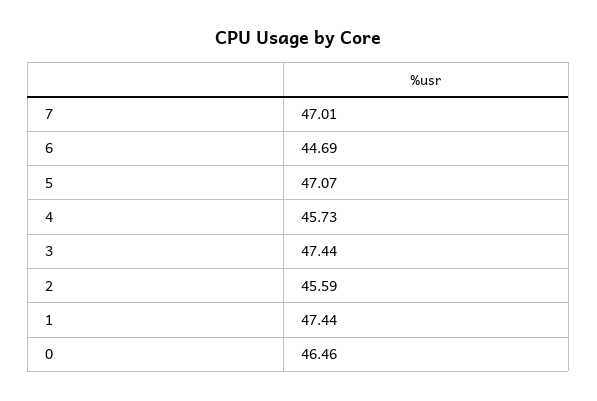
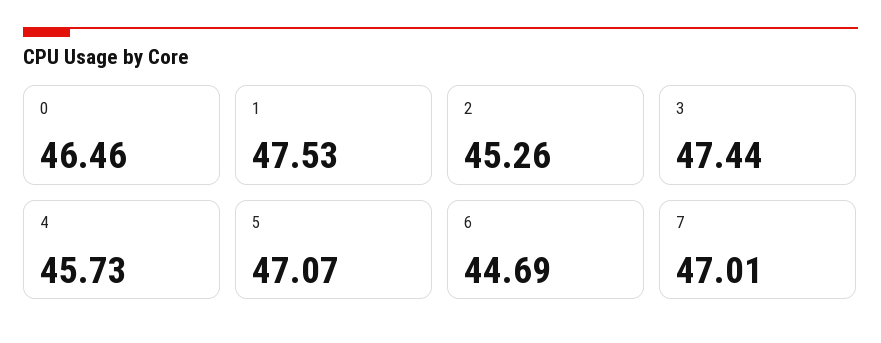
2: 45.59 -> 45.26
1: 47.44 -> 47.53

